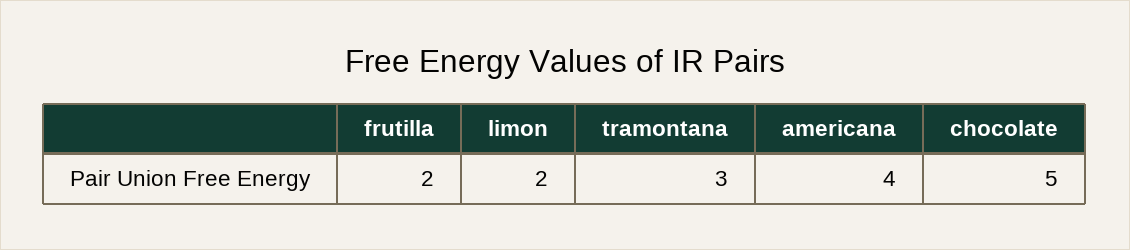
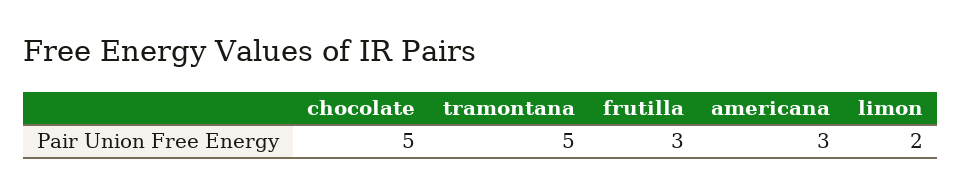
frutilla: 2 -> 3
tramontana: 3 -> 5
americana: 4 -> 3

